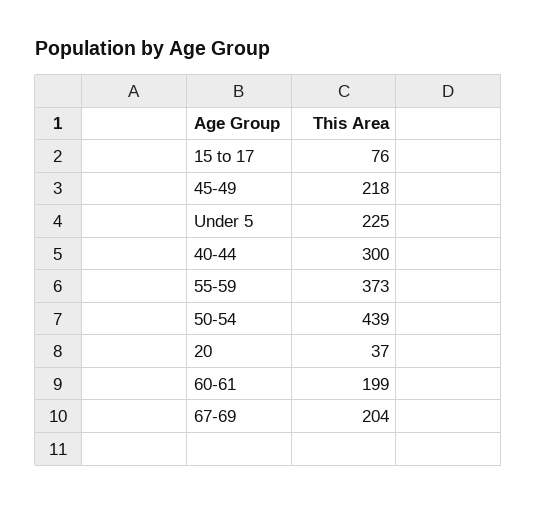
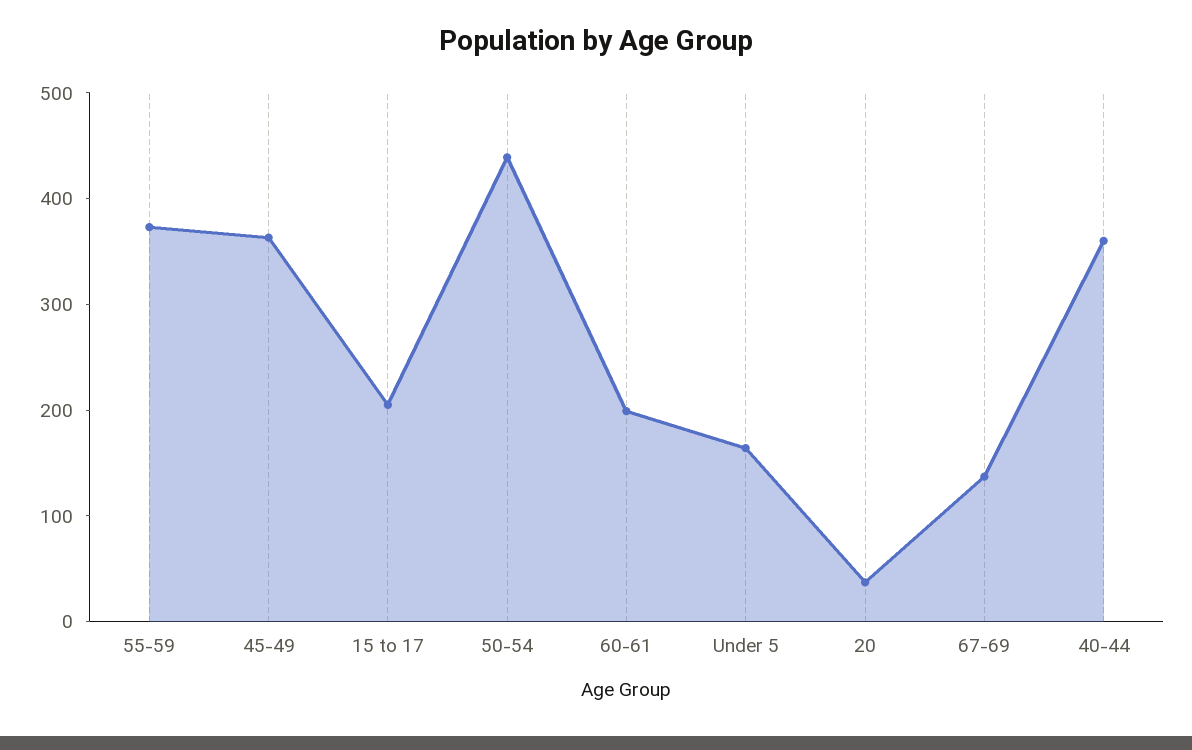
15 to 17: 76 -> 200
45-49: 218 -> 360
Under 5: 225 -> 160
40-44: 300 -> 360
67-69: 204 -> 140

